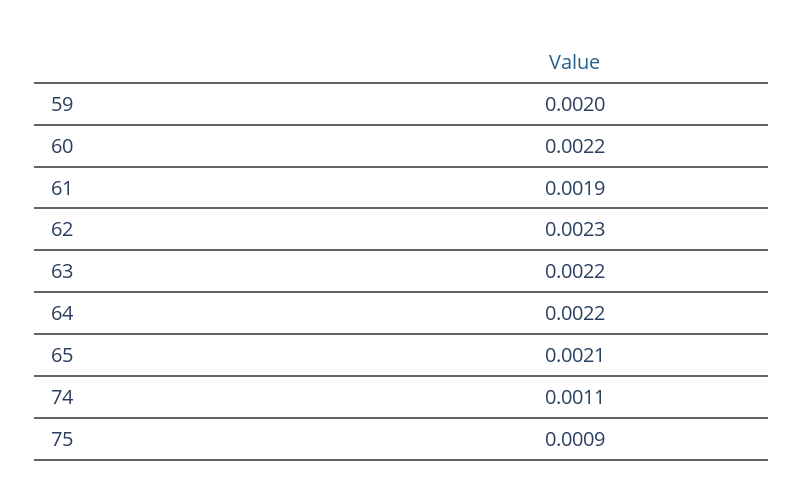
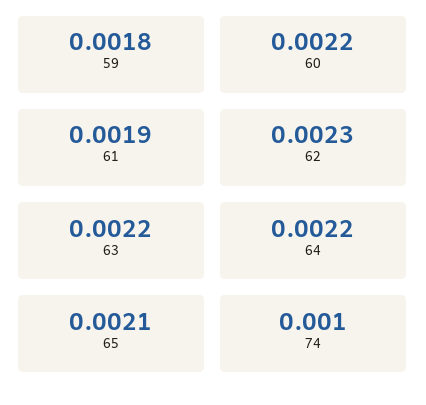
59: 0.002 -> 0.0018
74: 0.0011 -> 0.001
75: 0.0009 -> none

